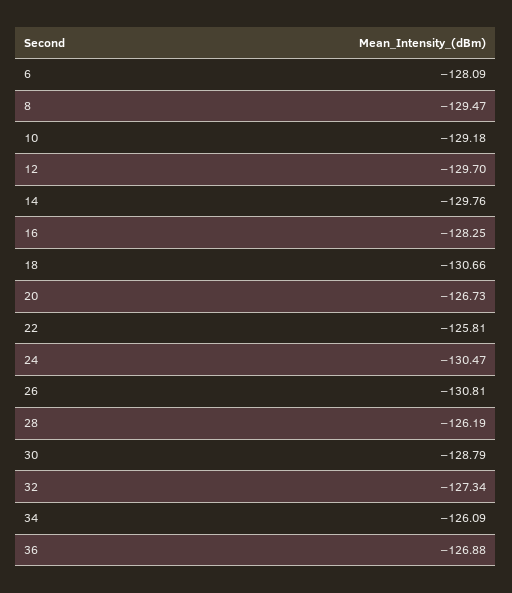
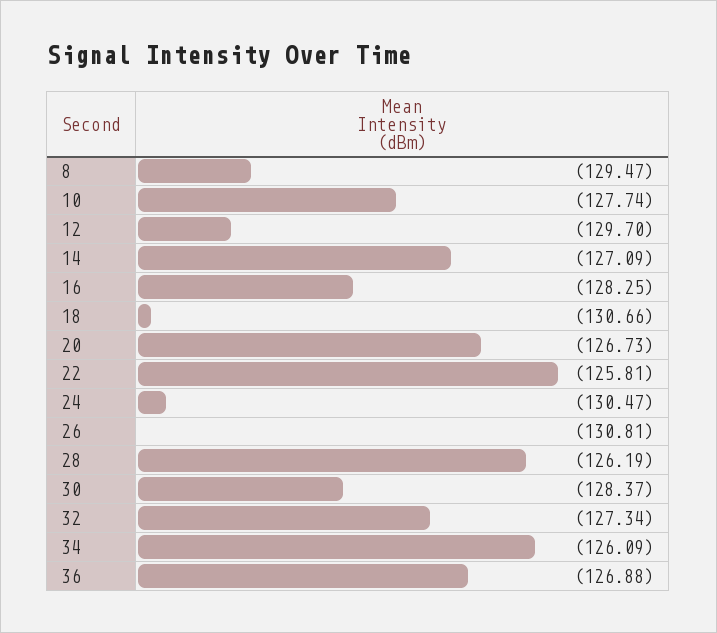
6: -128.09 -> none
10: -129.18 -> -127.74
14: -129.76 -> -127.09
30: -128.79 -> -128.37

